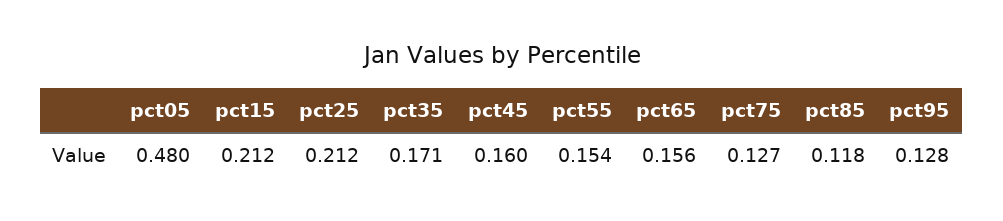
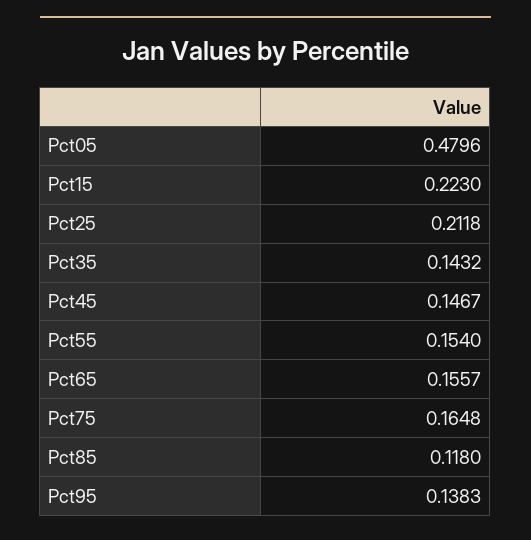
pct15: 0.212 -> 0.223
pct35: 0.171 -> 0.1432
pct45: 0.16 -> 0.1467
pct75: 0.127 -> 0.1648
pct95: 0.128 -> 0.1383

